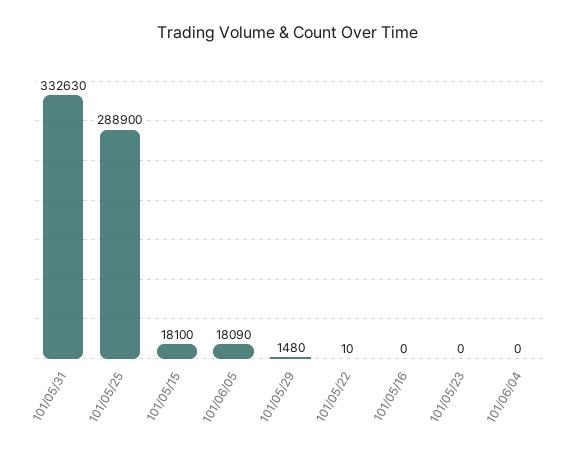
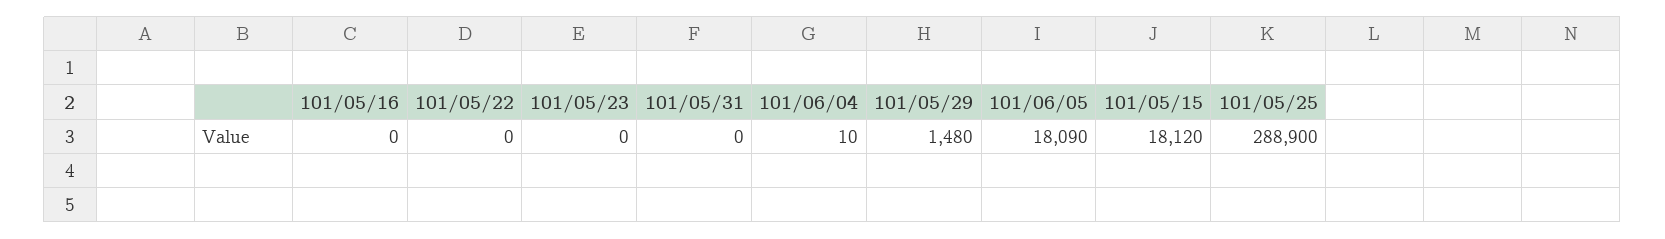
101/05/31: 332630 -> 0
101/05/15: 18100 -> 18120
101/05/22: 10 -> 0
101/06/04: 0 -> 10

